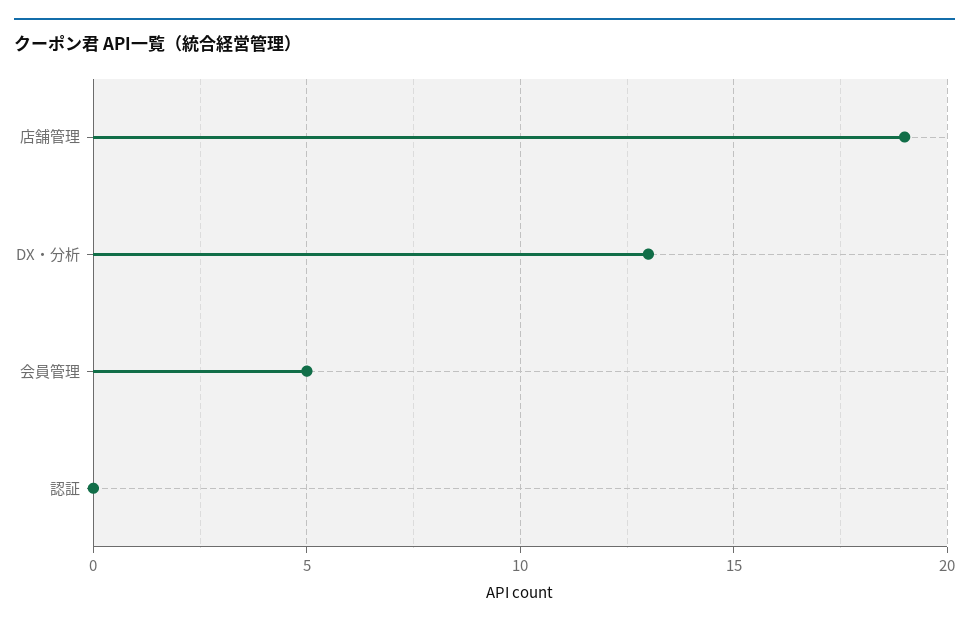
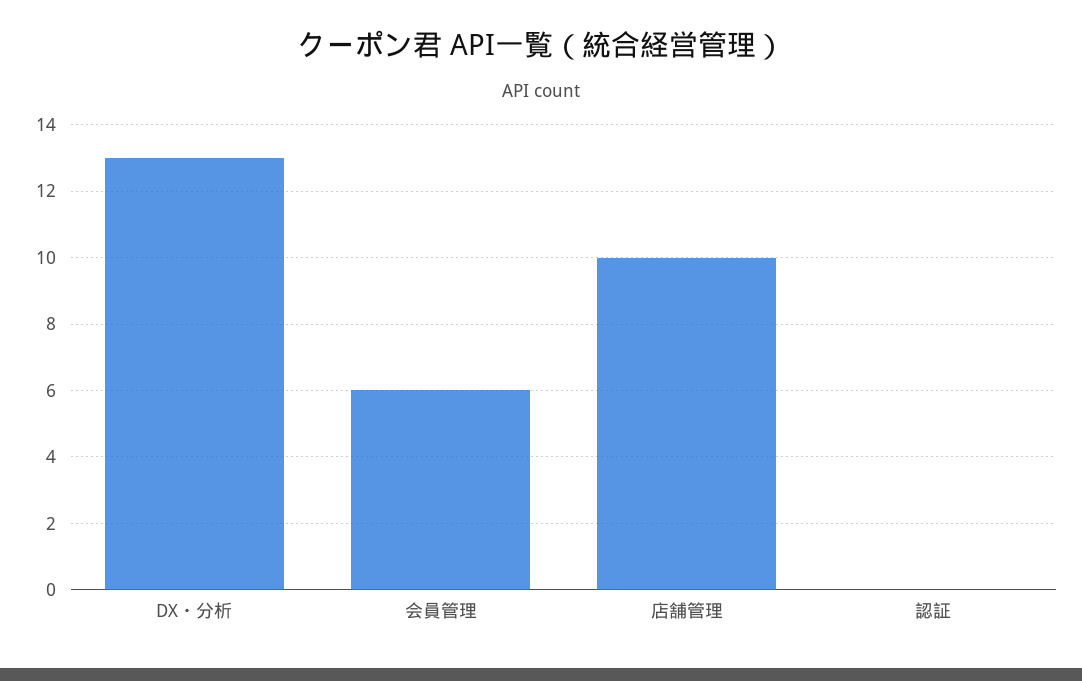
店舗管理: 19 -> 10
会員管理: 5 -> 6

